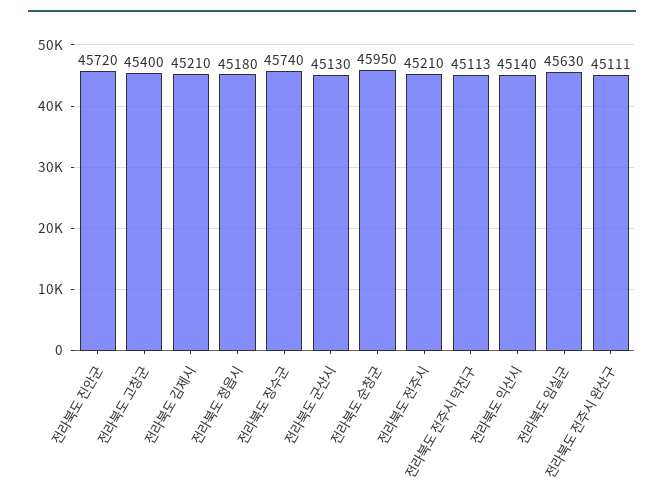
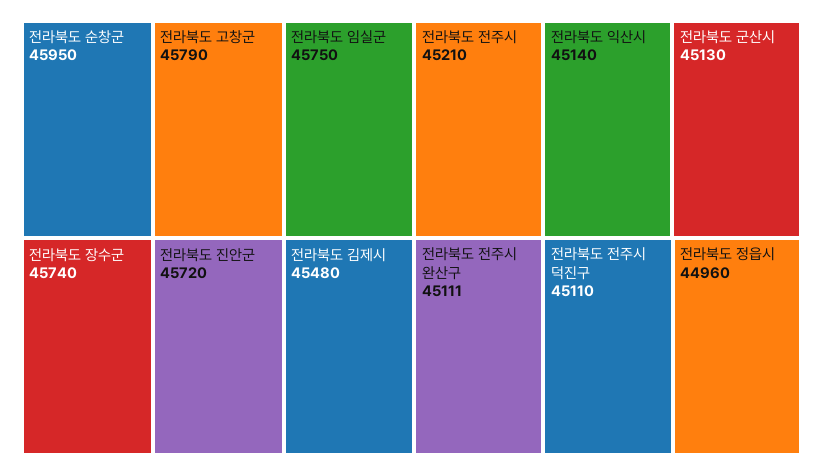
전라북도 고창군: 45400 -> 45790
전라북도 김제시: 45210 -> 45480
전라북도 정읍시: 45180 -> 44960
전라북도 전주시 덕진구: 45113 -> 45110
전라북도 임실군: 45630 -> 45750

